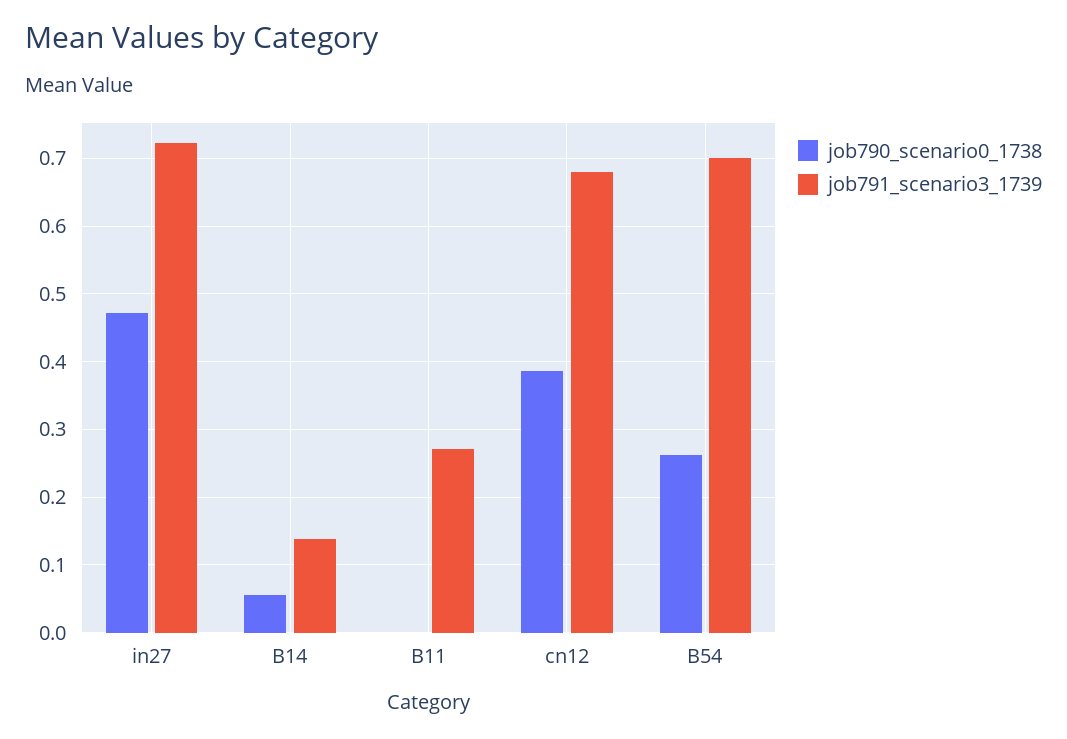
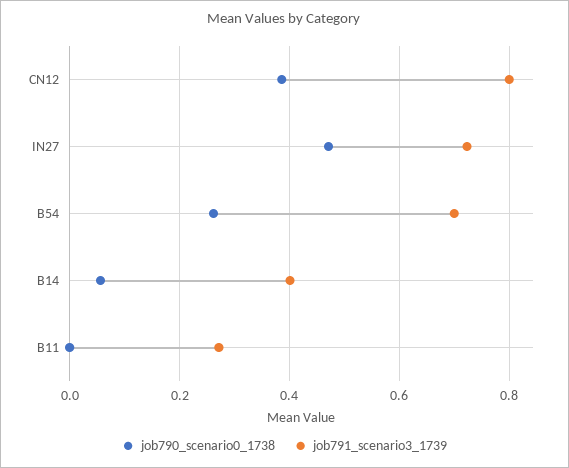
job791_scenario3_1739, B14: 0.14 -> 0.4
job791_scenario3_1739, cn12: 0.68 -> 0.8

